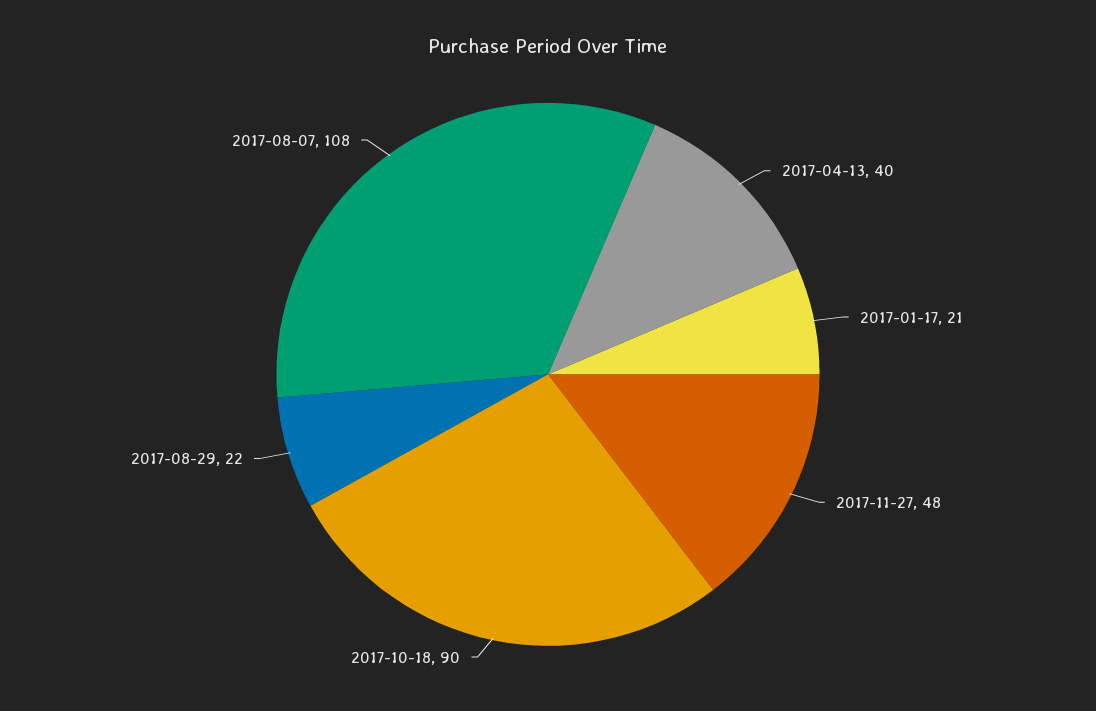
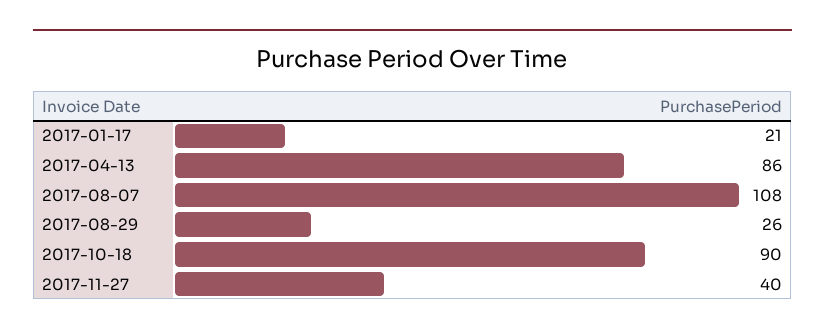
2017-04-13: 40 -> 86
2017-11-27: 48 -> 40
2017-08-29: 22 -> 26

